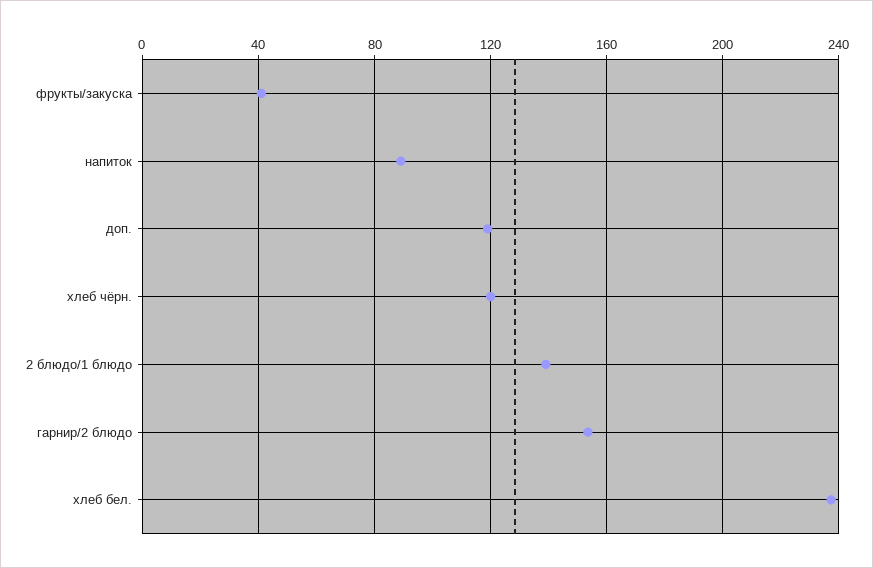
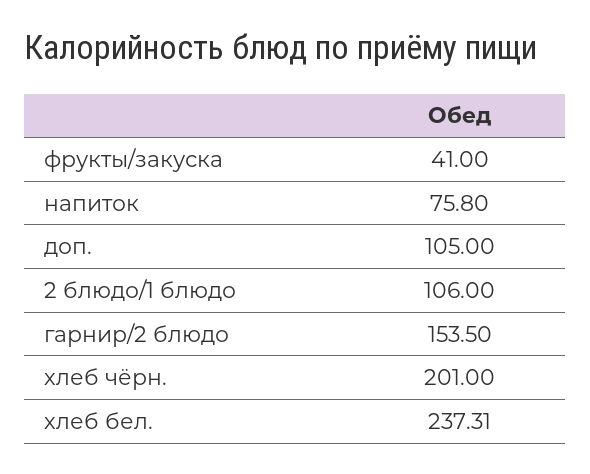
напиток: 90 -> 75.8
доп.: 120 -> 105
хлеб чёрн.: 120 -> 201
2 блюдо/1 блюдо: 140 -> 106

